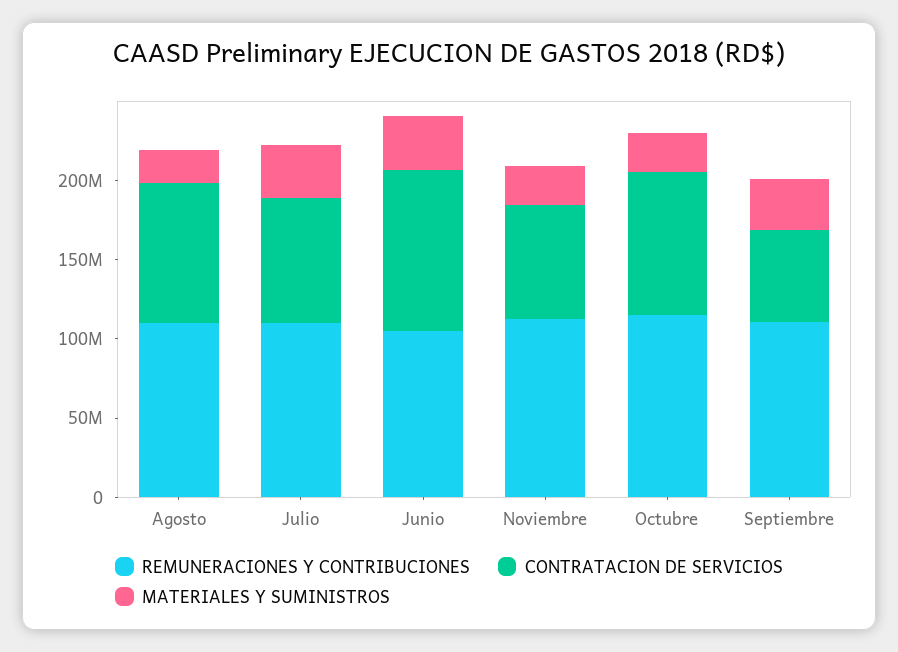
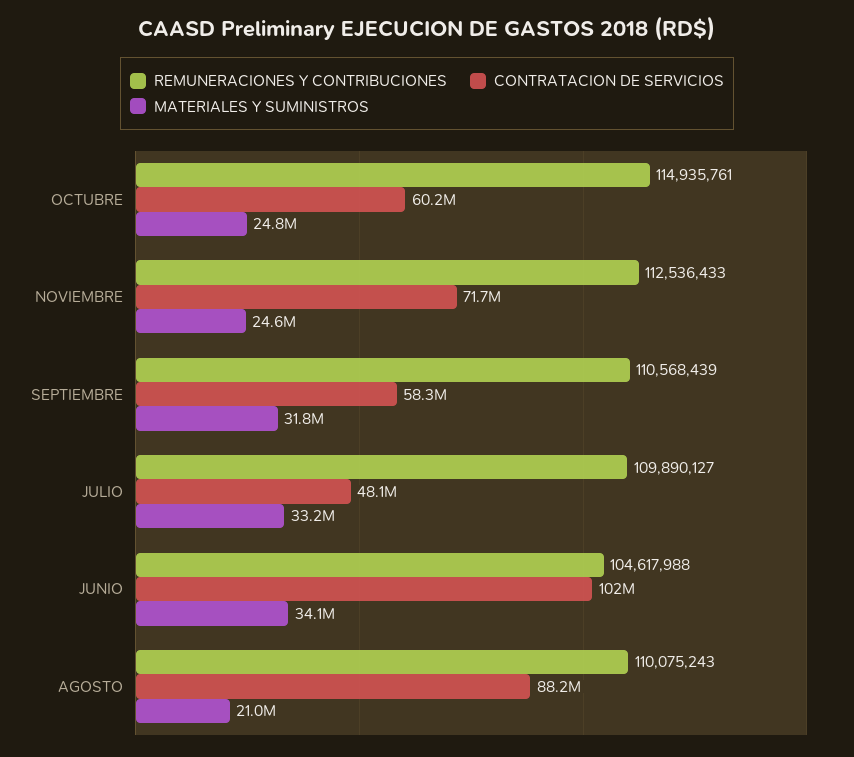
CONTRATACION DE SERVICIOS, Julio: 80000000 -> 48100000
CONTRATACION DE SERVICIOS, Octubre: 90000000 -> 60200000

